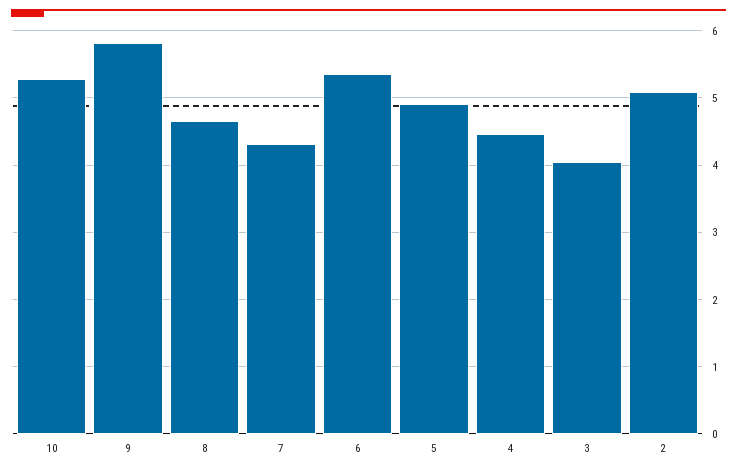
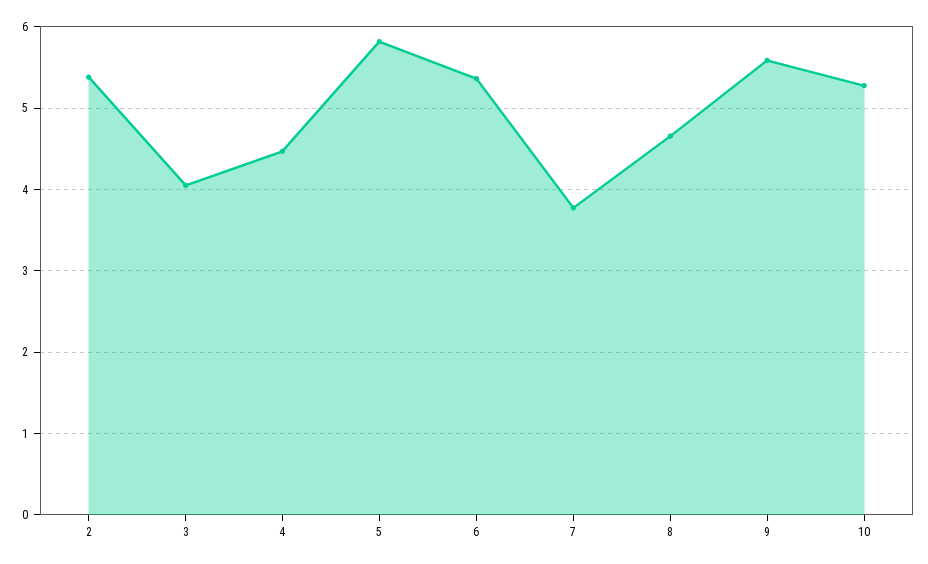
9: 5.8 -> 5.6
7: 4.3 -> 3.8
5: 4.9 -> 5.8
2: 5.1 -> 5.4

